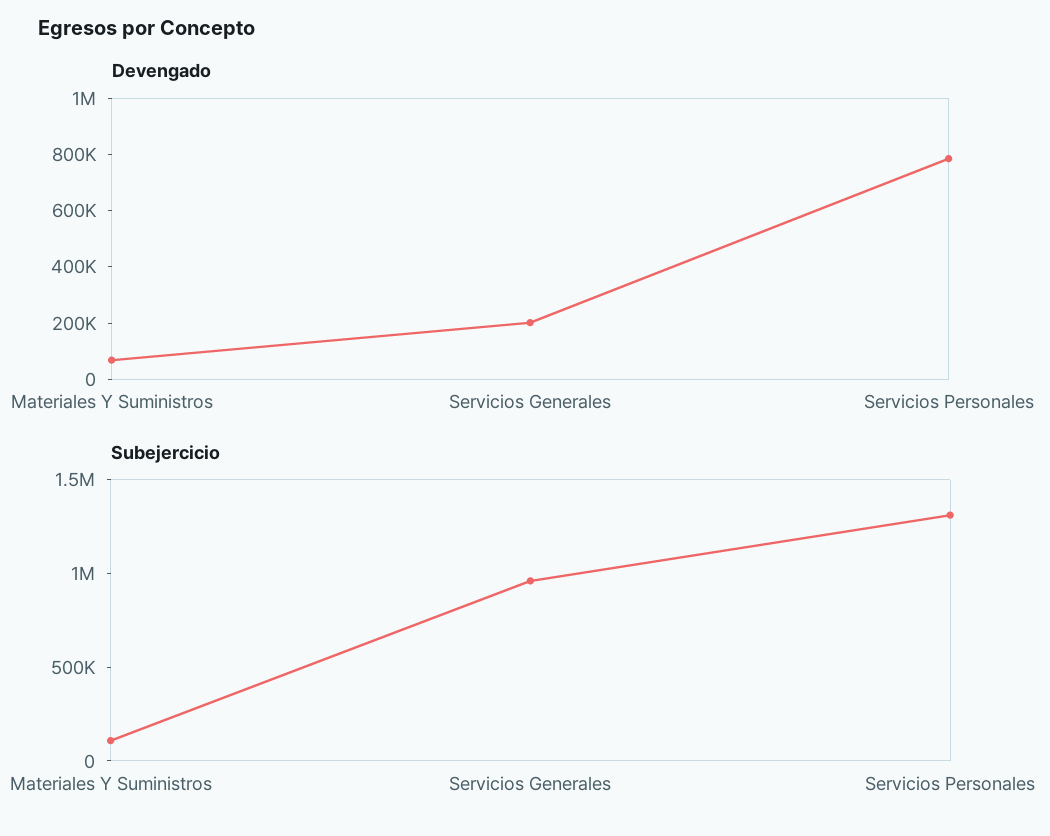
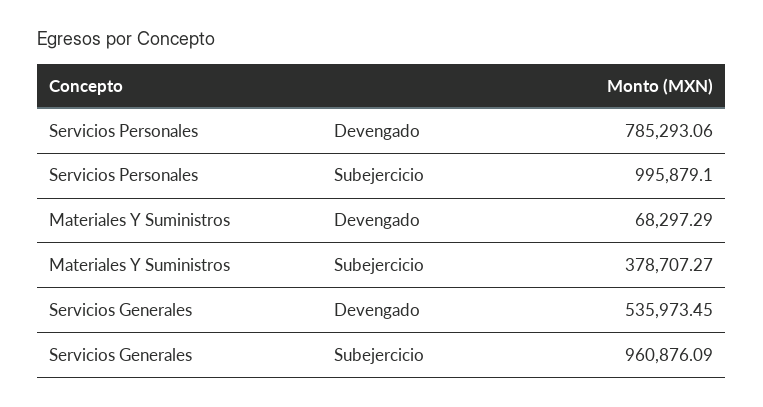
Devengado, Servicios Generales: 200000 -> 535973.45
Subejercicio, Materiales Y Suministros: 100000 -> 378707.27
Subejercicio, Servicios Personales: 1300000 -> 995879.1

